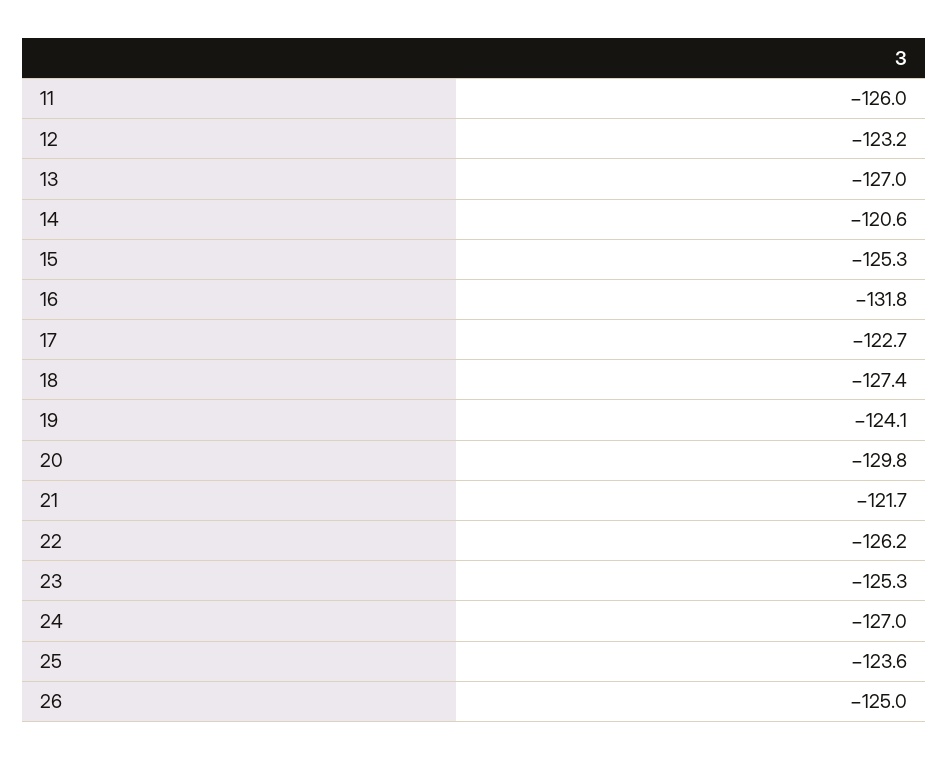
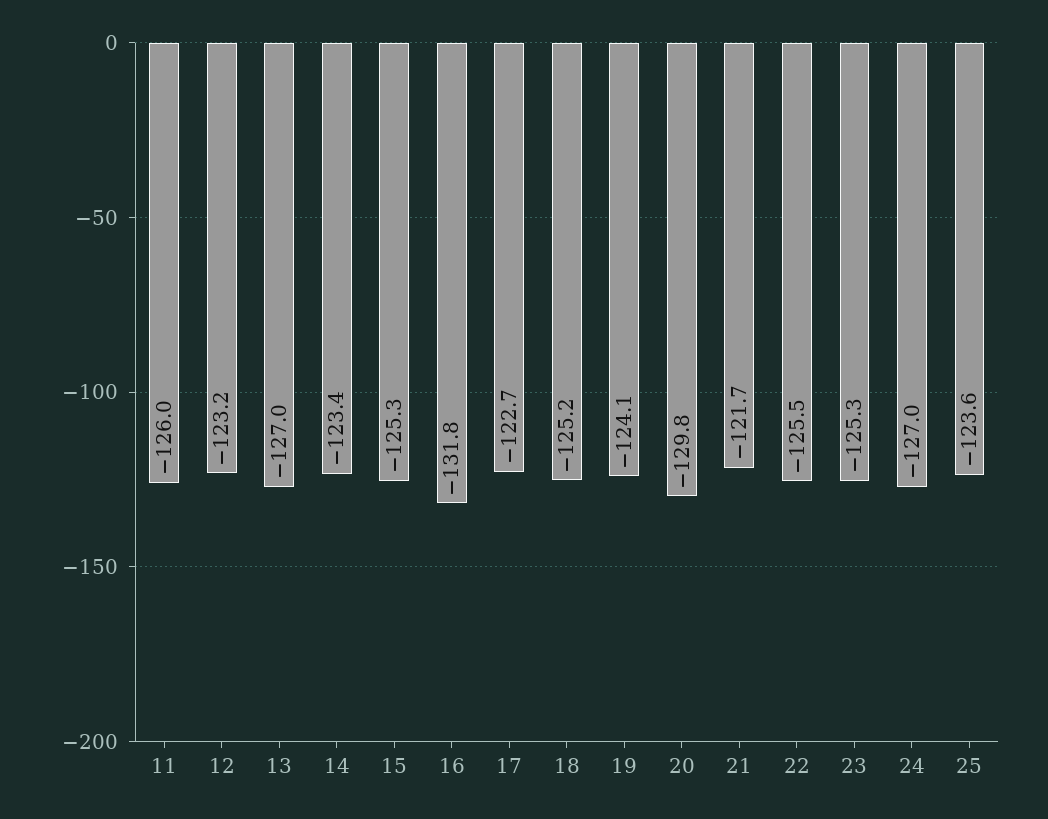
14: -120.6 -> -123.4
18: -127.4 -> -125.2
22: -126.2 -> -125.5
26: -125 -> none

